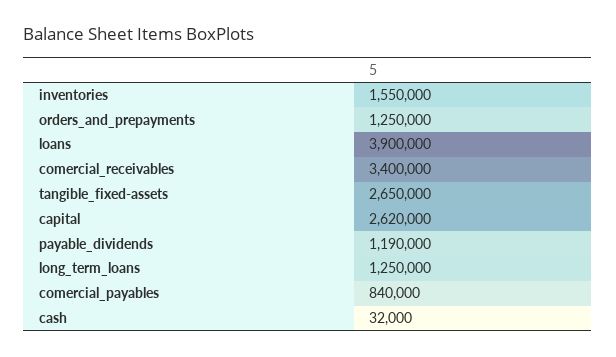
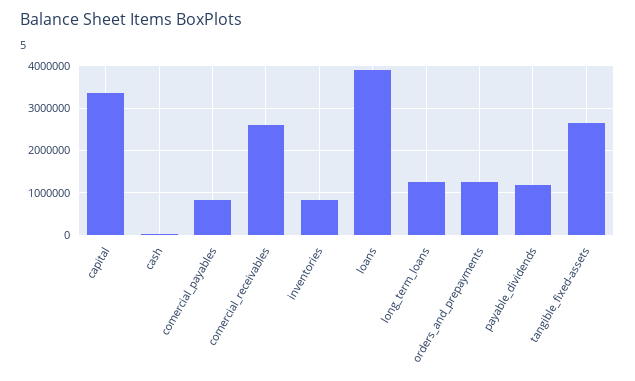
inventories: 1550000 -> 800000
comercial_receivables: 3400000 -> 2600000
capital: 2620000 -> 3400000

